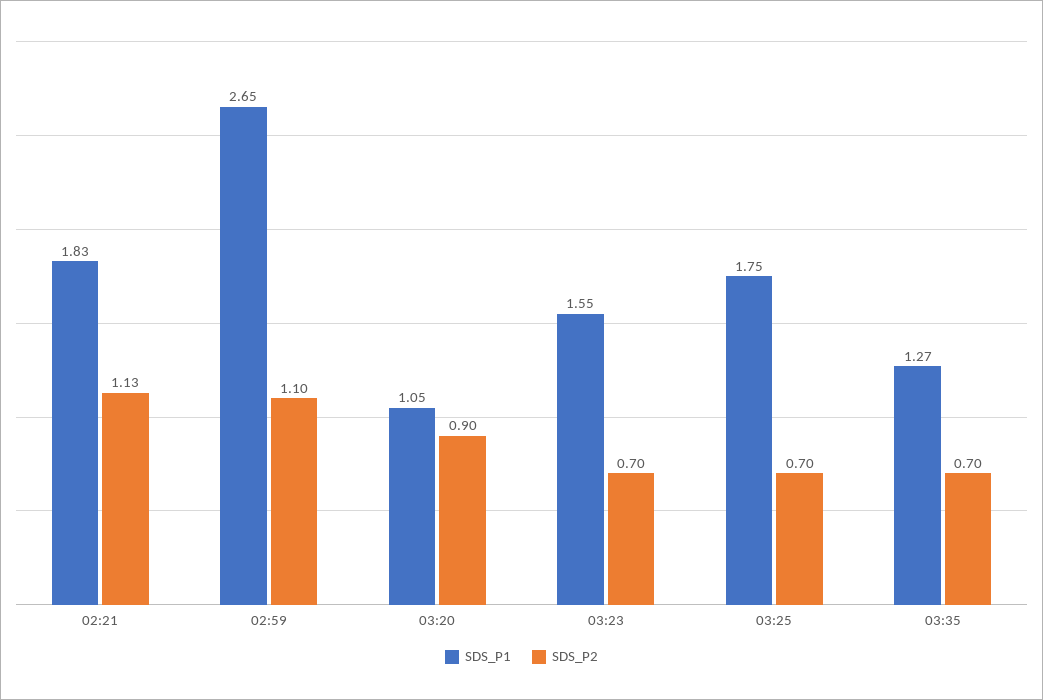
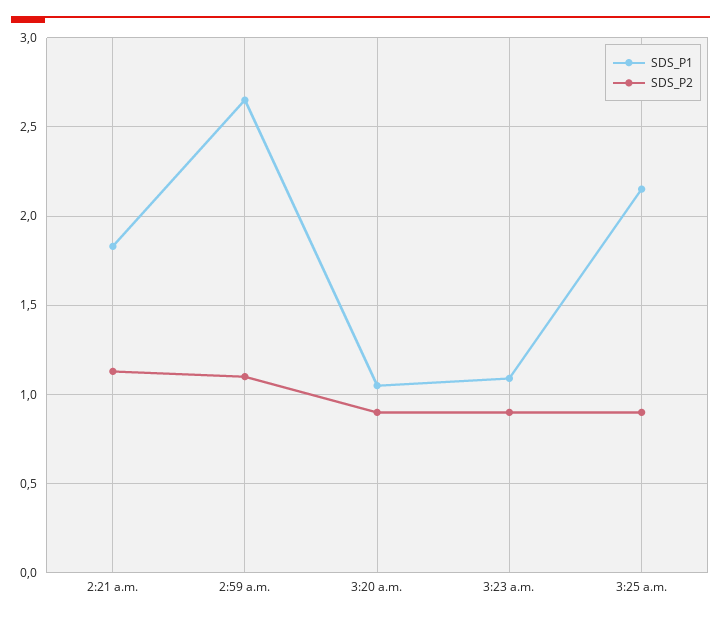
SDS_P1, 03:23: 1.55 -> 1.1
SDS_P2, 03:23: 0.7 -> 0.9
SDS_P1, 03:25: 1.75 -> 2.15
SDS_P2, 03:25: 0.7 -> 0.9
SDS_P1, 03:35: 1.27 -> none
SDS_P2, 03:35: 0.7 -> none

